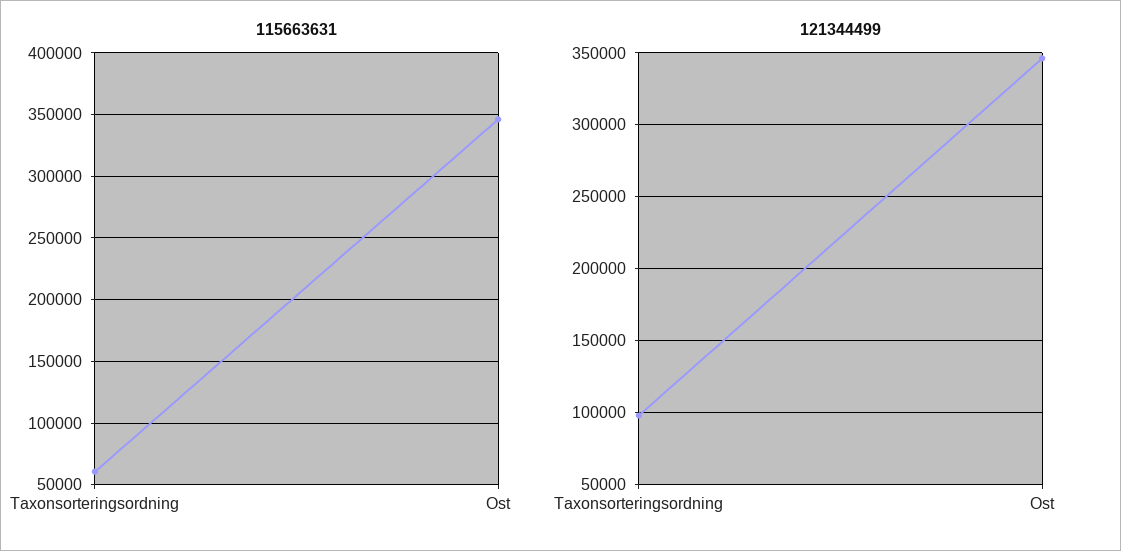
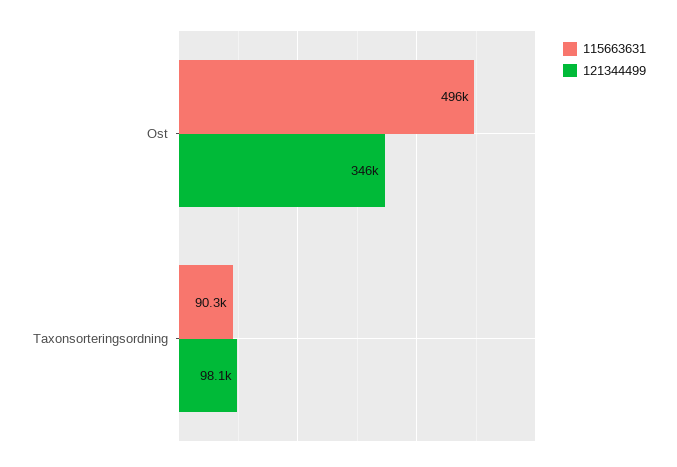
115663631, Taxonsorteringsordning: 60000 -> 90300
115663631, Ost: 345000 -> 496000

